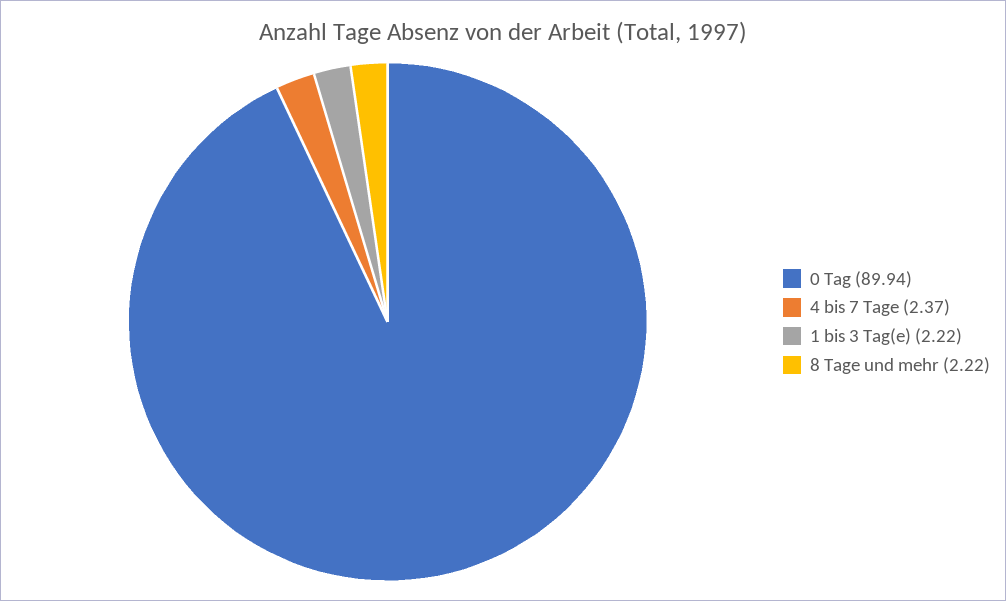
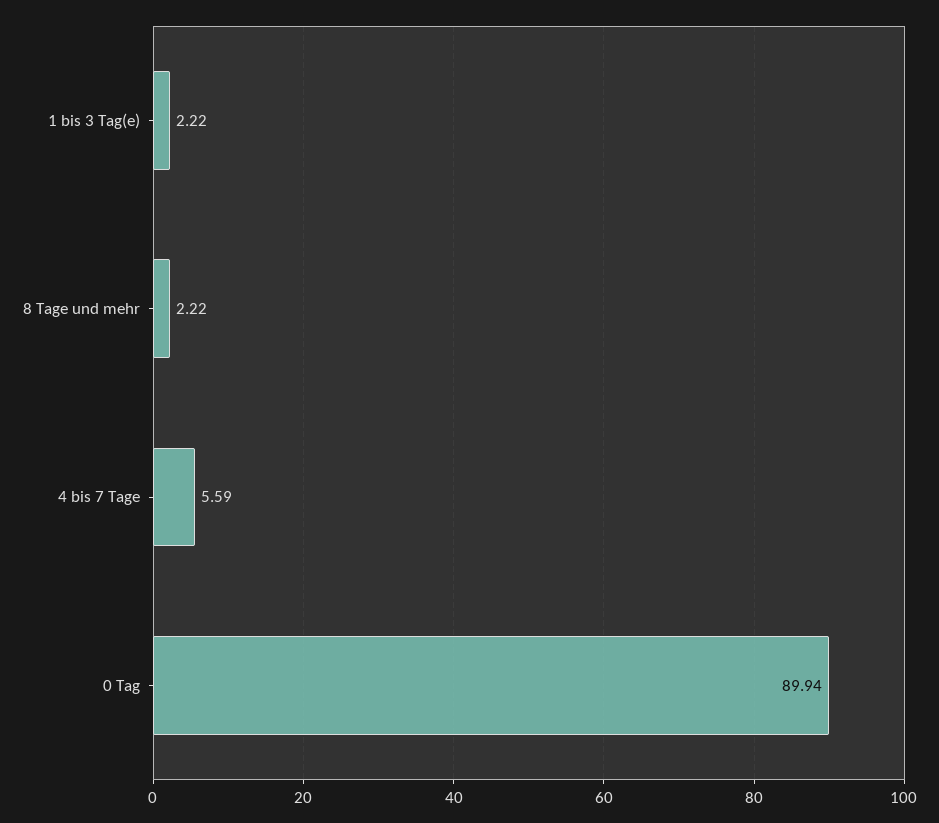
4 bis 7 Tage: 2.37 -> 5.59

